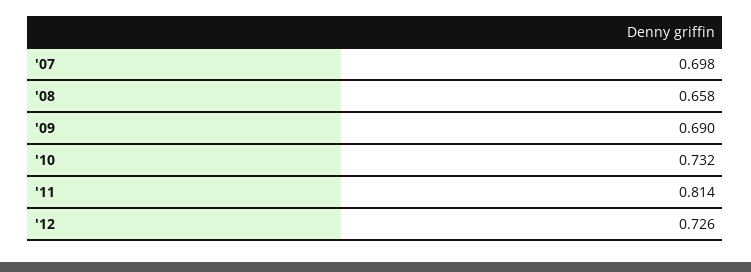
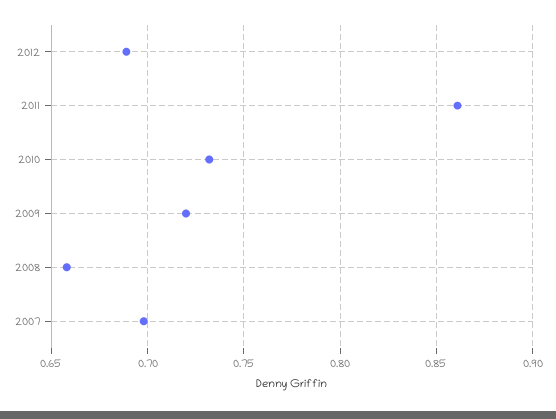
'09: 0.69 -> 0.72
'11: 0.814 -> 0.86
'12: 0.726 -> 0.69

